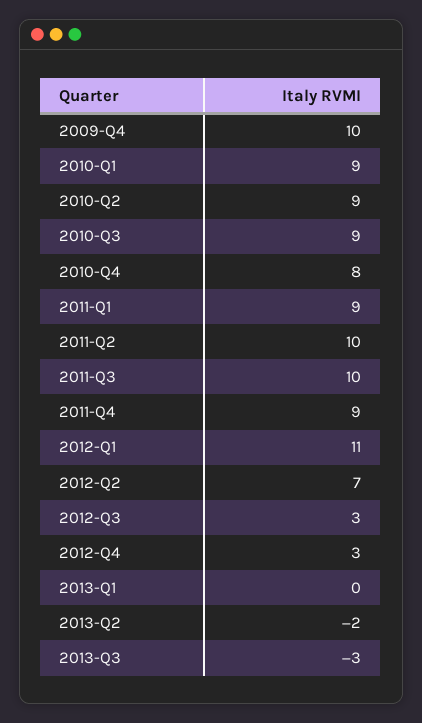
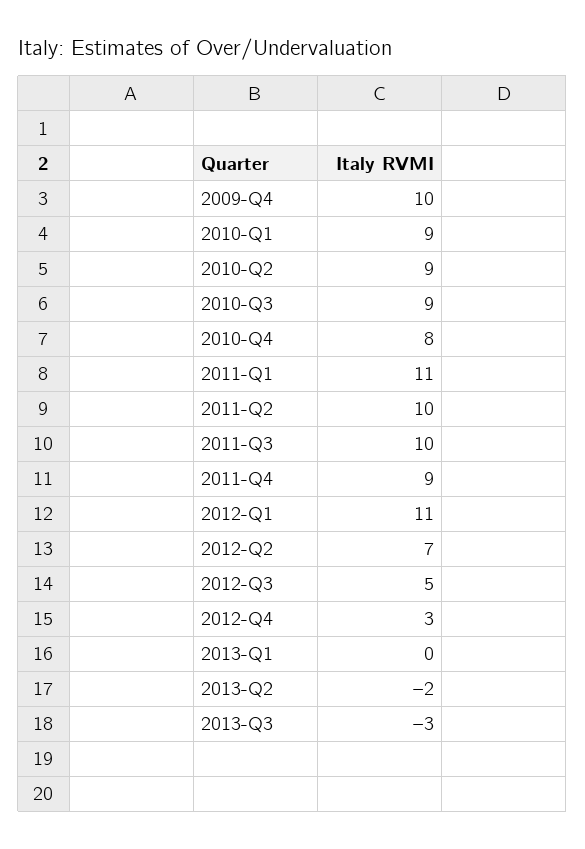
2011-Q1: 9 -> 11
2012-Q3: 3 -> 5

